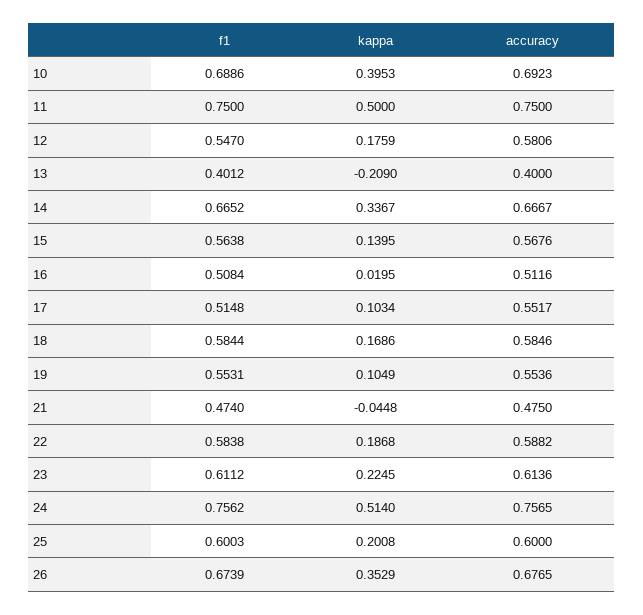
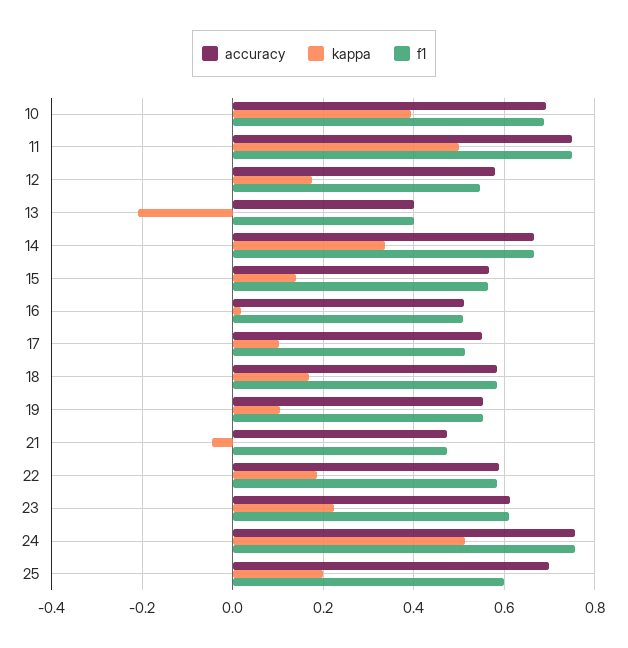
accuracy, 25: 0.6 -> 0.7
f1, 26: 0.6739 -> none
kappa, 26: 0.3529 -> none
accuracy, 26: 0.6765 -> none

